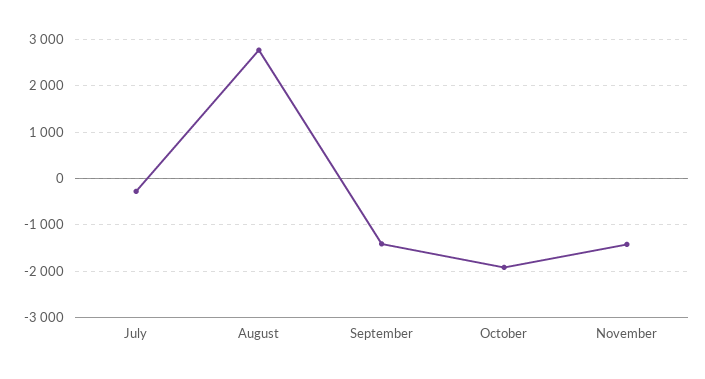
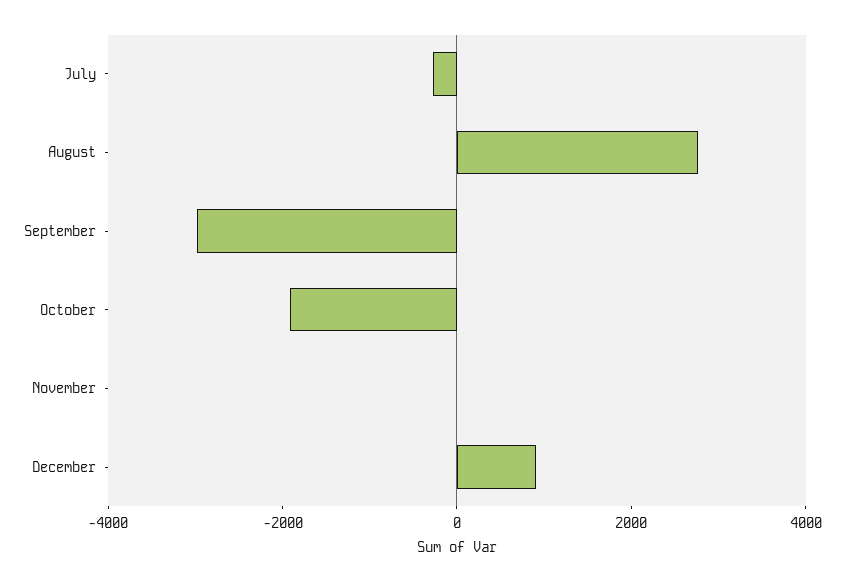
September: -1400 -> -3000
November: -1400 -> 0
December: none -> 1000

